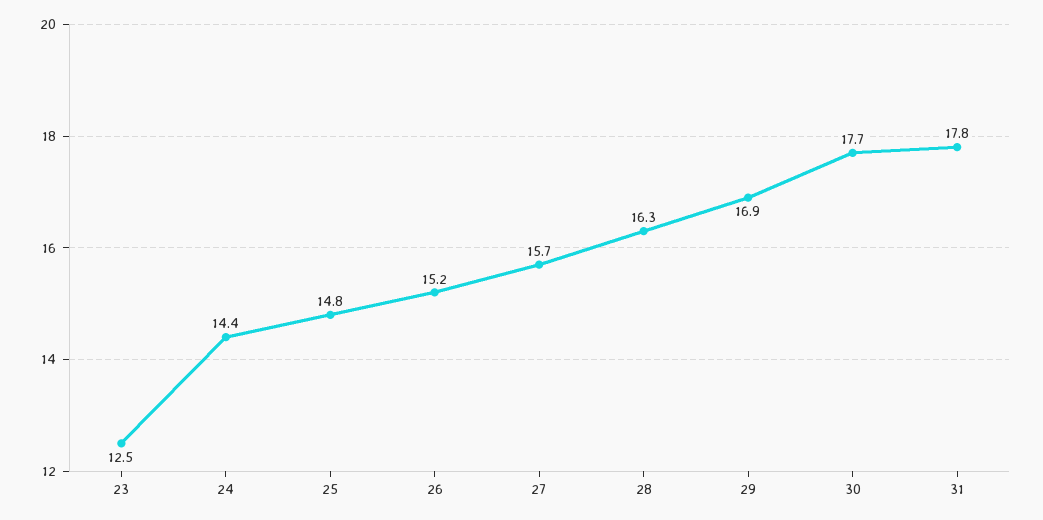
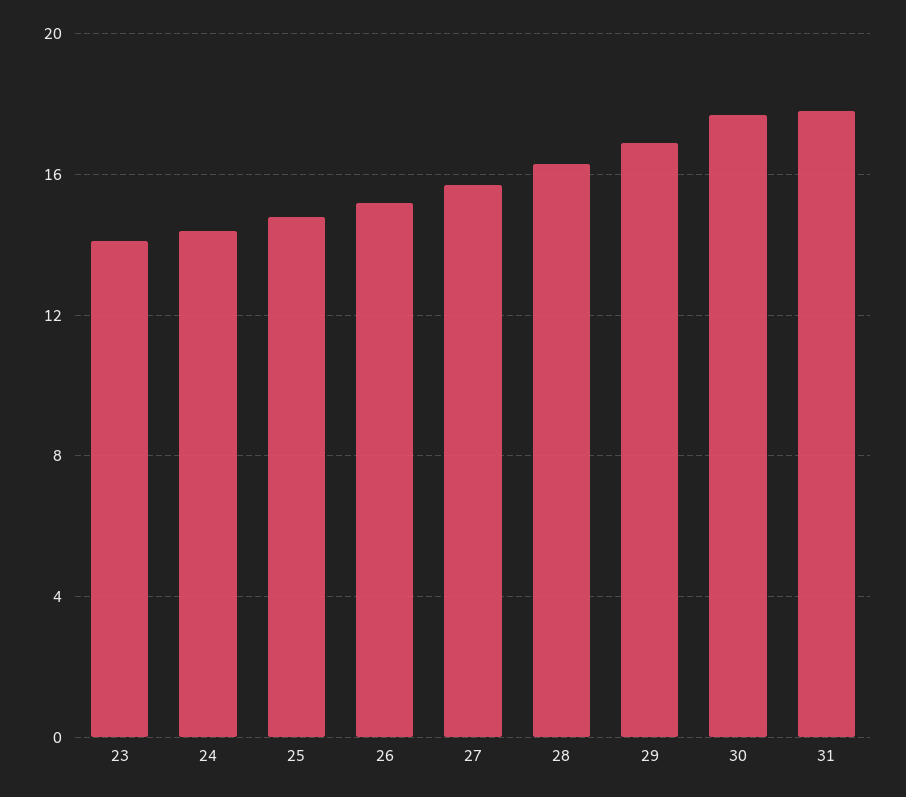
23: 12.5 -> 14

